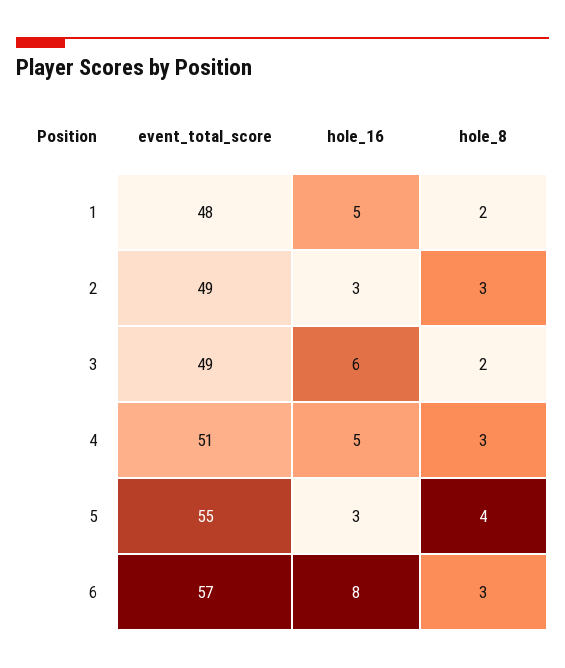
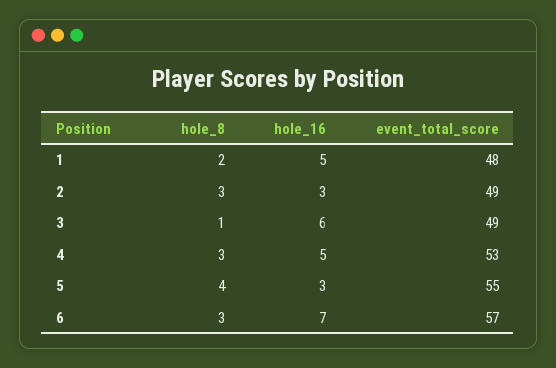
hole_8, 3: 2 -> 1
event_total_score, 4: 51 -> 53
hole_16, 6: 8 -> 7

